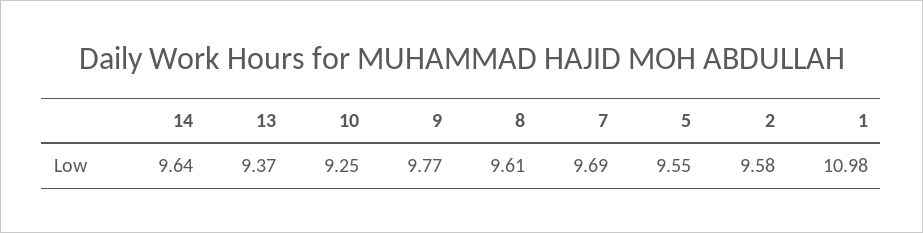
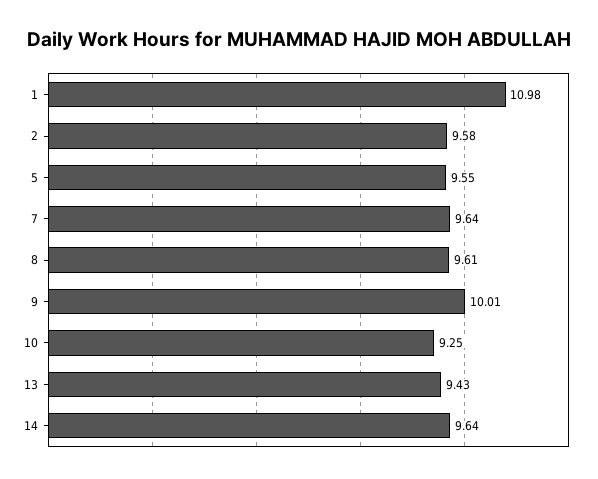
13: 9.37 -> 9.43
9: 9.77 -> 10.01
7: 9.69 -> 9.64

